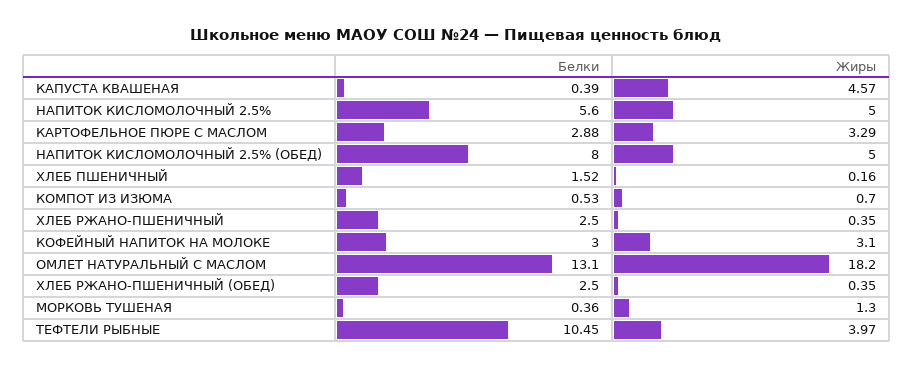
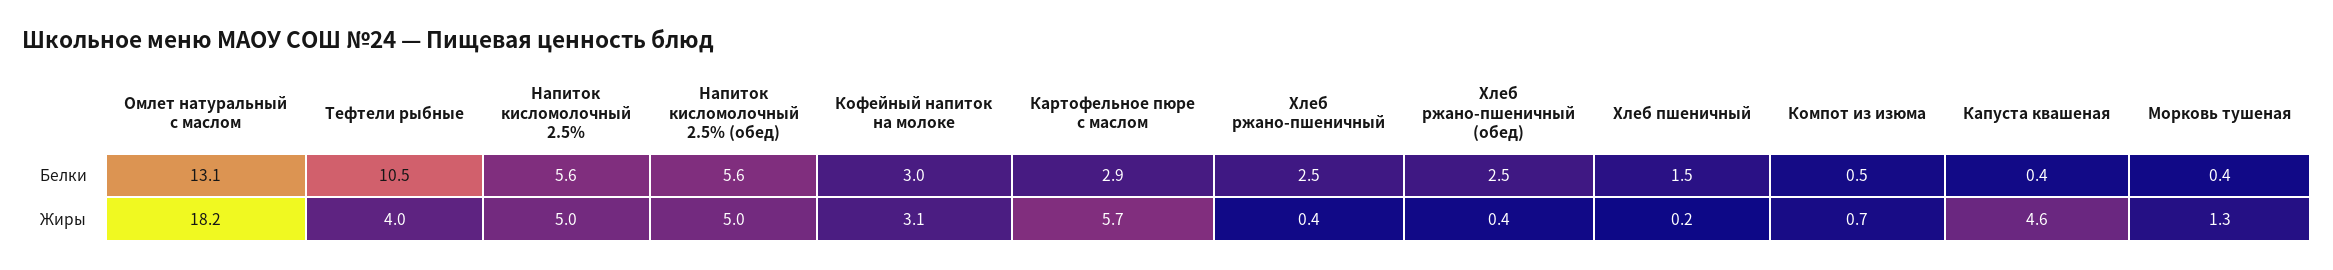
Жиры, КАРТОФЕЛЬНОЕ ПЮРЕ С МАСЛОМ: 3.29 -> 5.7
Белки, НАПИТОК КИСЛОМОЛОЧНЫЙ 2.5% (ОБЕД): 8 -> 5.6

